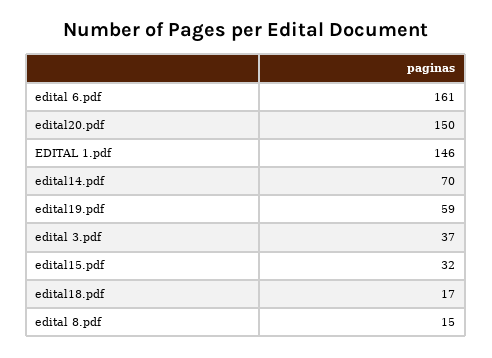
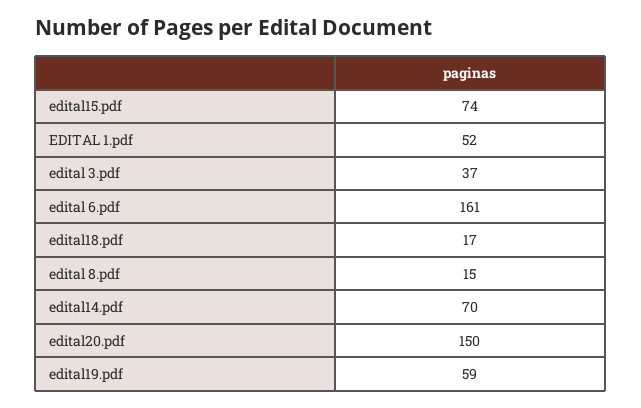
EDITAL 1.pdf: 146 -> 52
edital15.pdf: 32 -> 74

